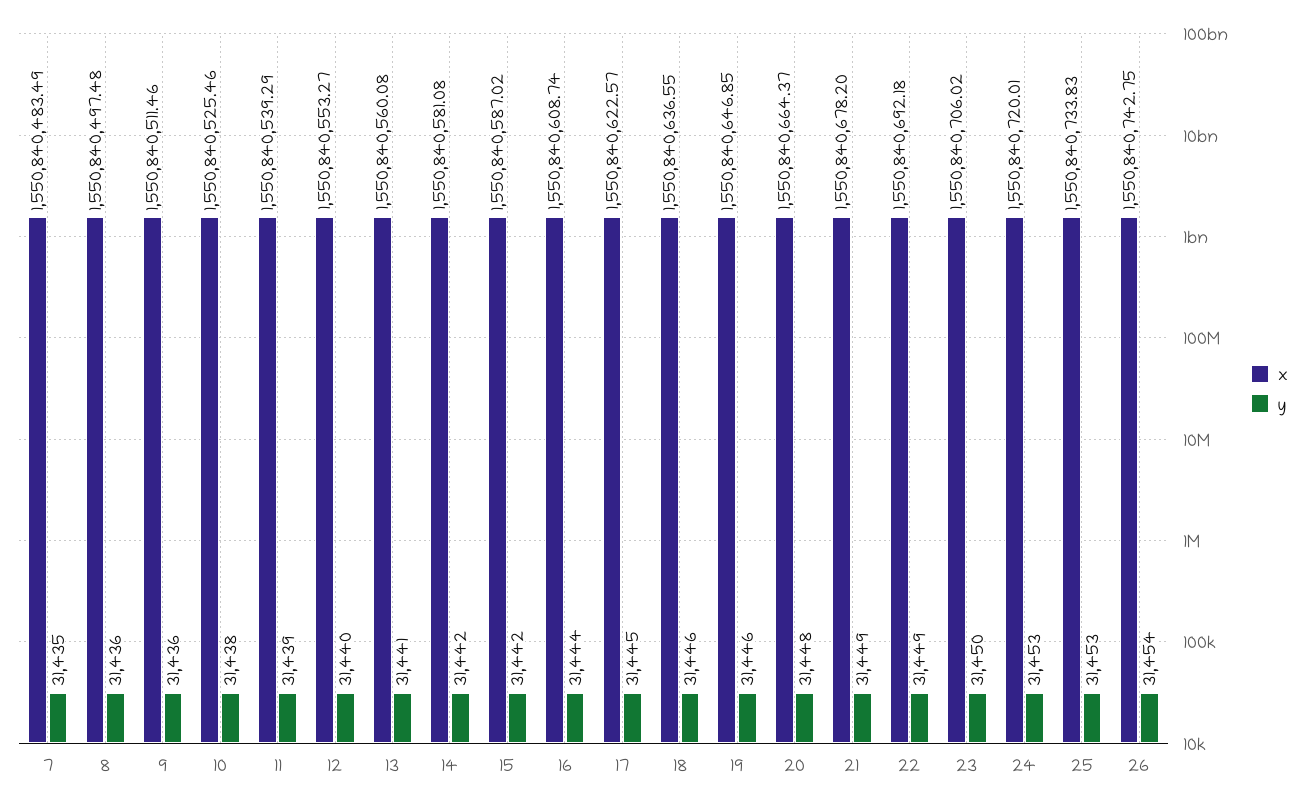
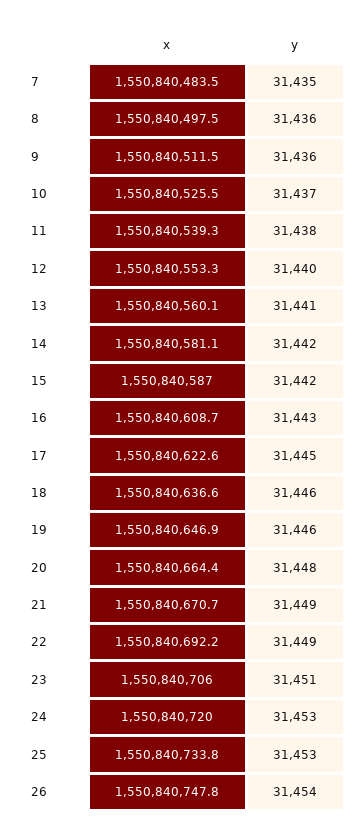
y, 10: 31438 -> 31437
y, 11: 31439 -> 31438
y, 16: 31444 -> 31443
x, 21: 1550840678.2 -> 1550840670.7
y, 23: 31450 -> 31451
x, 26: 1550840742.75 -> 1550840747.8

